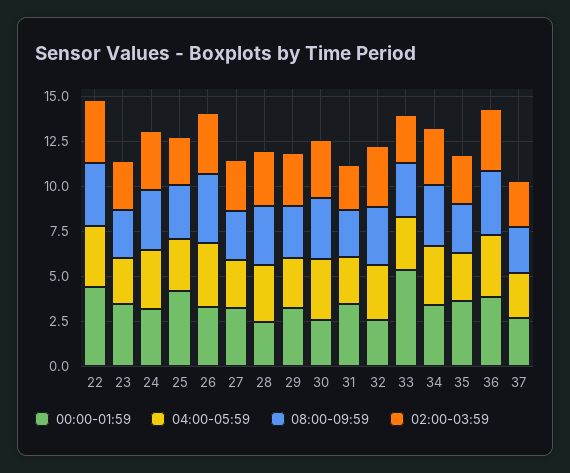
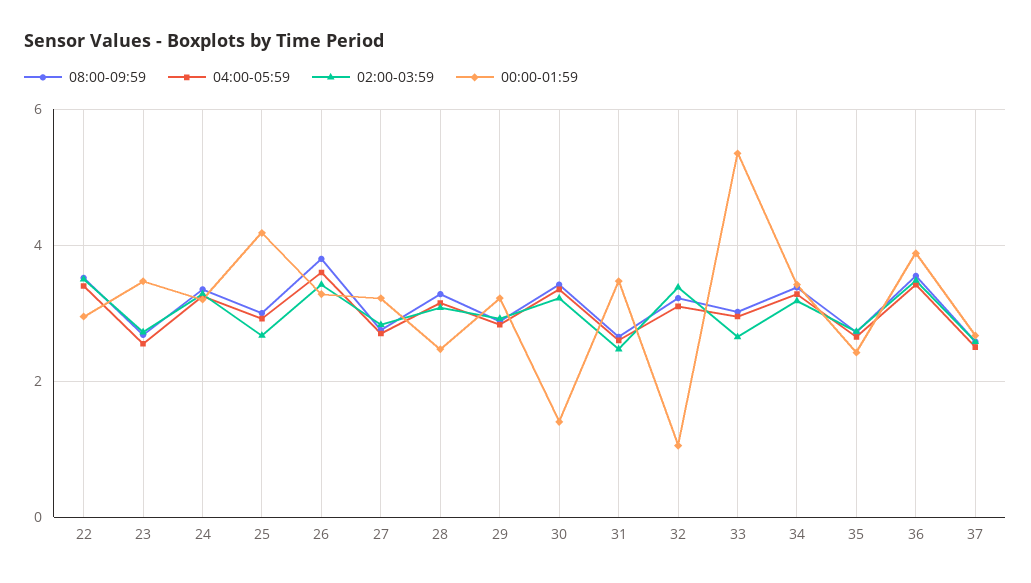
00:00-01:59, 22: 4.5 -> 3
00:00-01:59, 30: 2.5 -> 1.4
00:00-01:59, 32: 2.5 -> 1
00:00-01:59, 35: 3.5 -> 2.4

